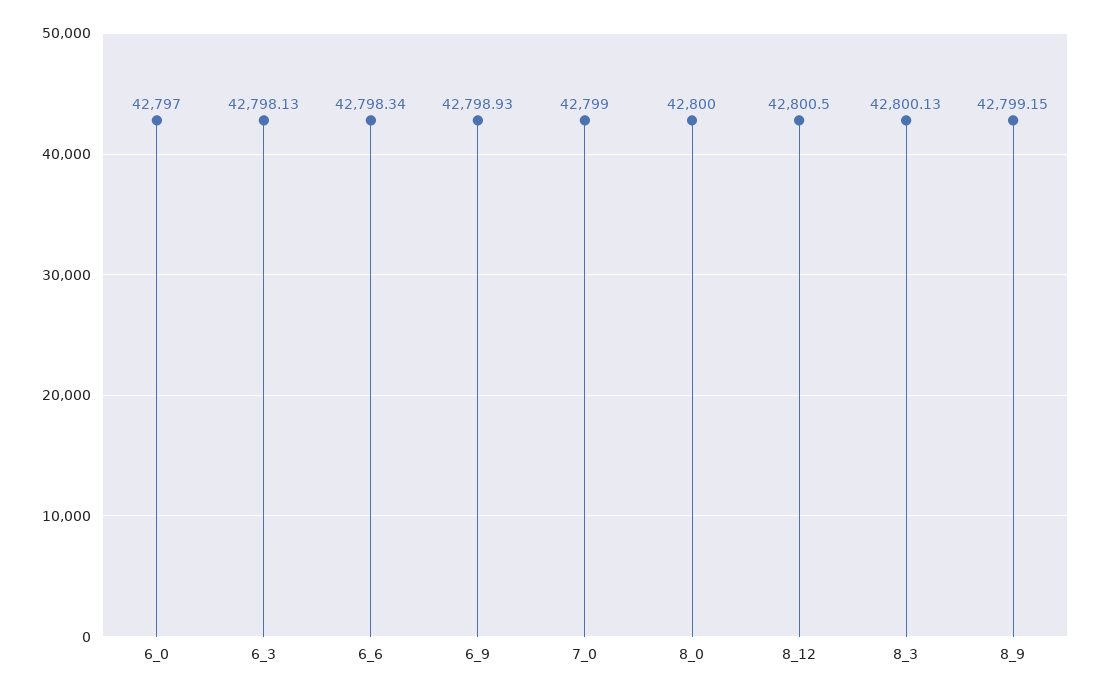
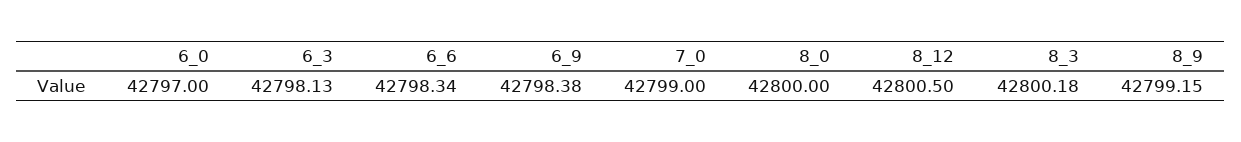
6_9: 42798.93 -> 42798.38
8_3: 42800.13 -> 42800.18

